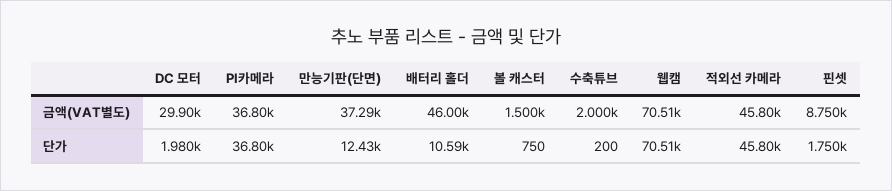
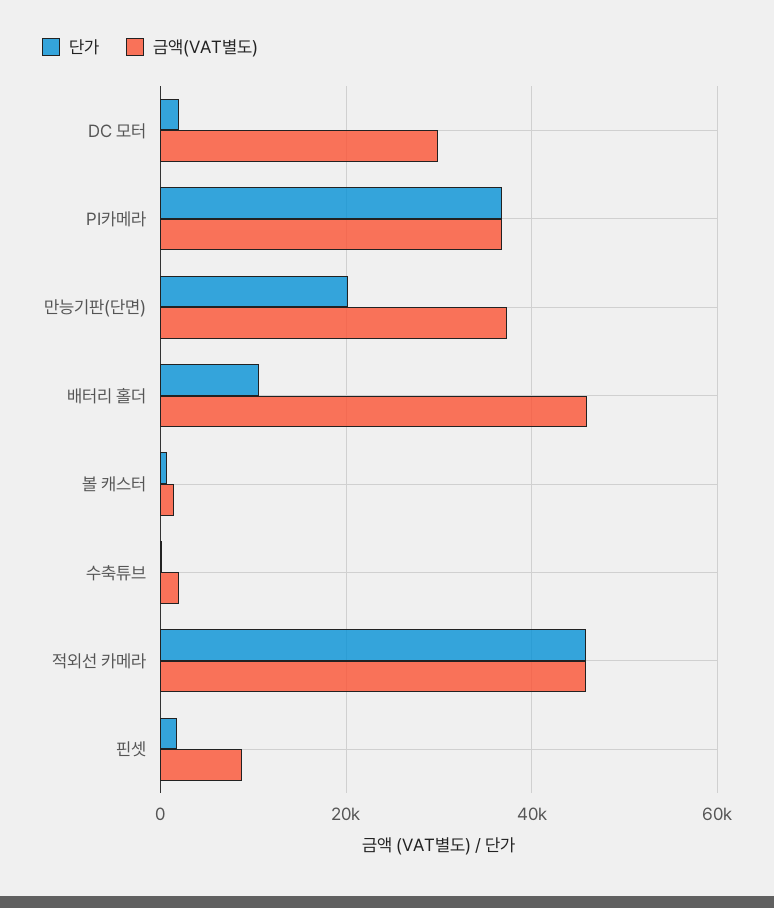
금액(VAT별도), 웹캠: 70510 -> none
단가, 만능기판(단면): 12430 -> 20000
단가, 웹캠: 70510 -> none

